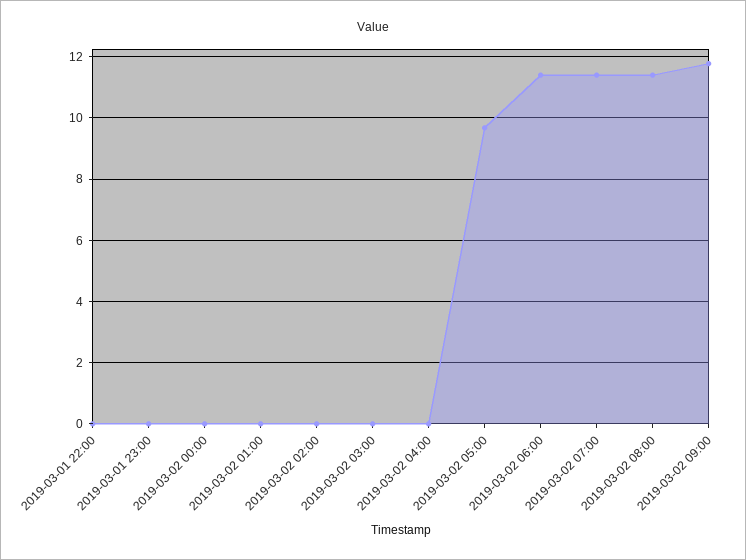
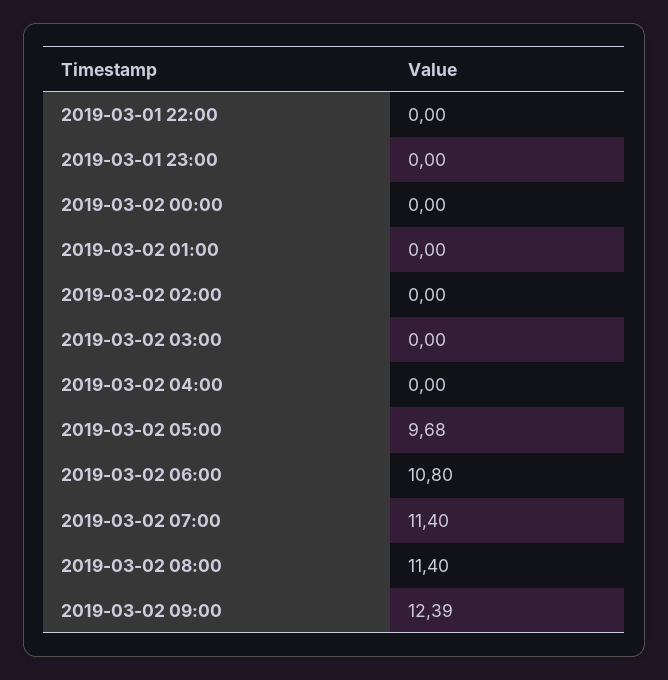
2019-03-02 06:00: 11.4 -> 10.8
2019-03-02 09:00: 11.8 -> 12.39

